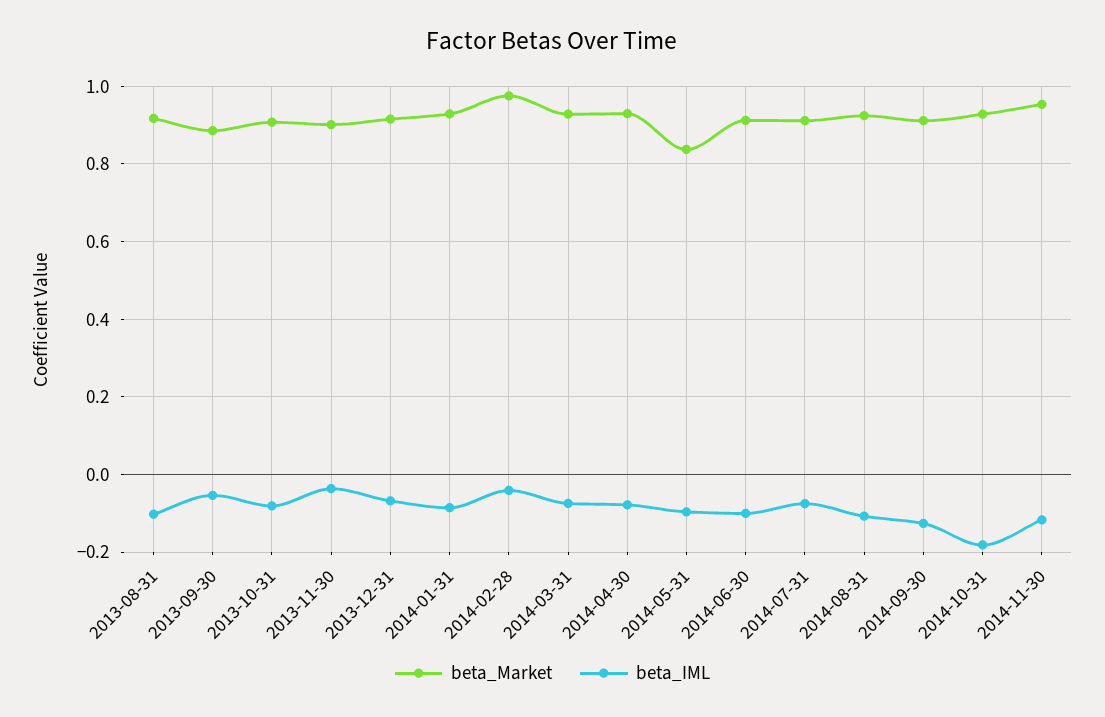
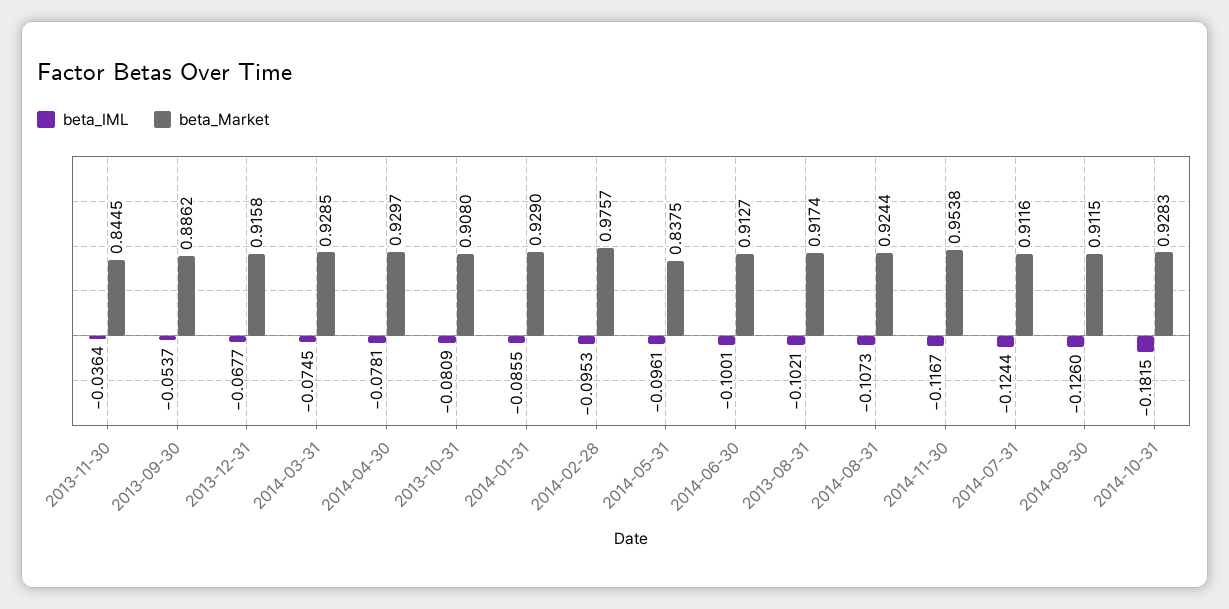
beta_Market, 2013-11-30: 0.9 -> 0.8445
beta_IML, 2014-02-28: -0.04 -> -0.0953
beta_IML, 2014-07-31: -0.08 -> -0.1244

